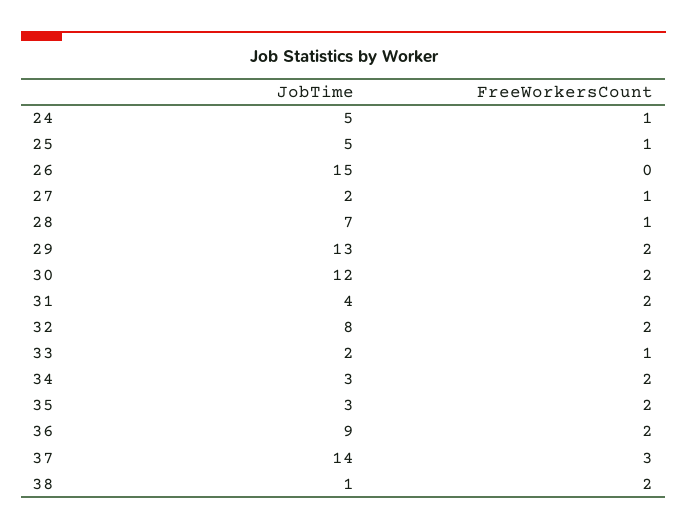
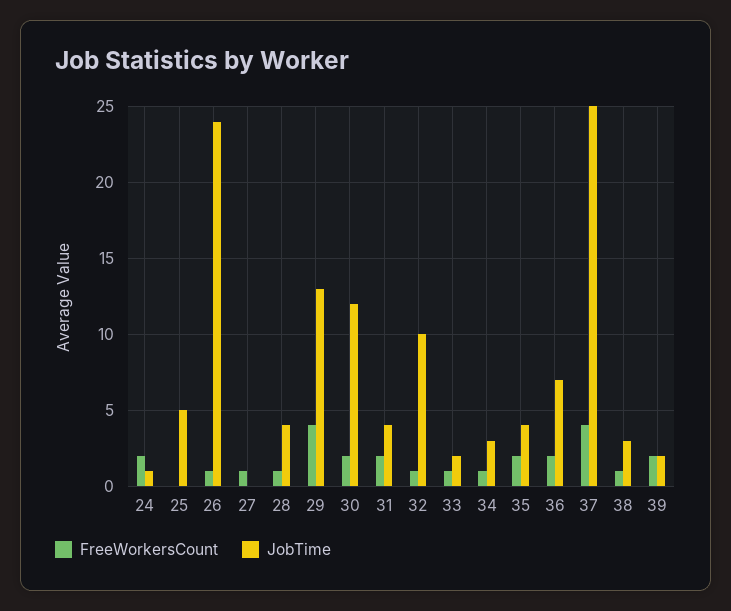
JobTime, 24: 5 -> 1
FreeWorkersCount, 24: 1 -> 2
FreeWorkersCount, 25: 1 -> 0
JobTime, 26: 15 -> 24
FreeWorkersCount, 26: 0 -> 1
JobTime, 27: 2 -> 0
JobTime, 28: 7 -> 4
FreeWorkersCount, 29: 2 -> 4
JobTime, 32: 8 -> 10
FreeWorkersCount, 32: 2 -> 1
FreeWorkersCount, 34: 2 -> 1
JobTime, 35: 3 -> 4
JobTime, 36: 9 -> 7
JobTime, 37: 14 -> 25
FreeWorkersCount, 37: 3 -> 4
JobTime, 38: 1 -> 3
FreeWorkersCount, 38: 2 -> 1
FreeWorkersCount, 39: none -> 2
JobTime, 39: none -> 2

